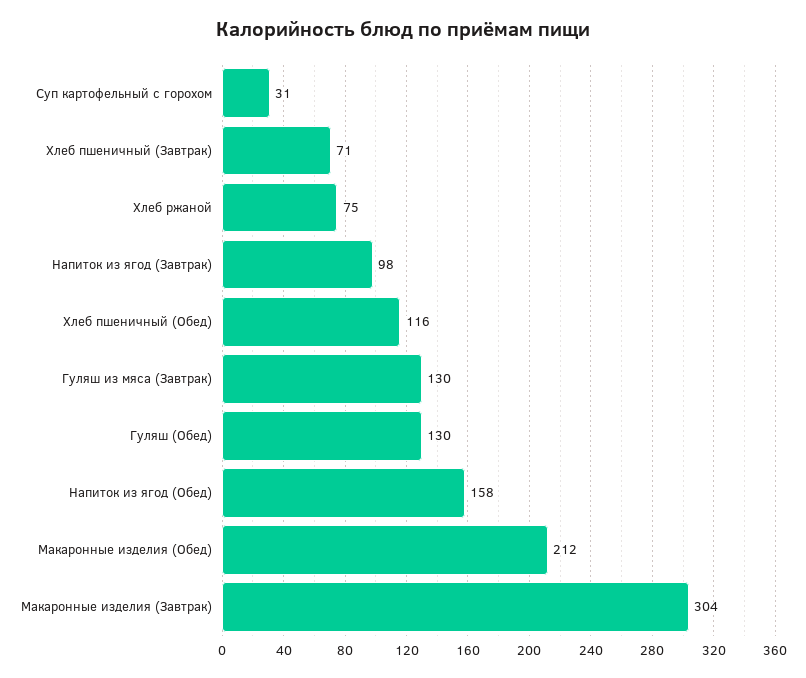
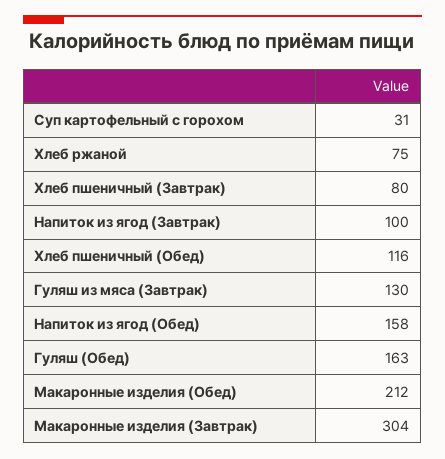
Хлеб пшеничный (Завтрак): 71 -> 80
Напиток из ягод (Завтрак): 98 -> 100
Гуляш (Обед): 130 -> 163

